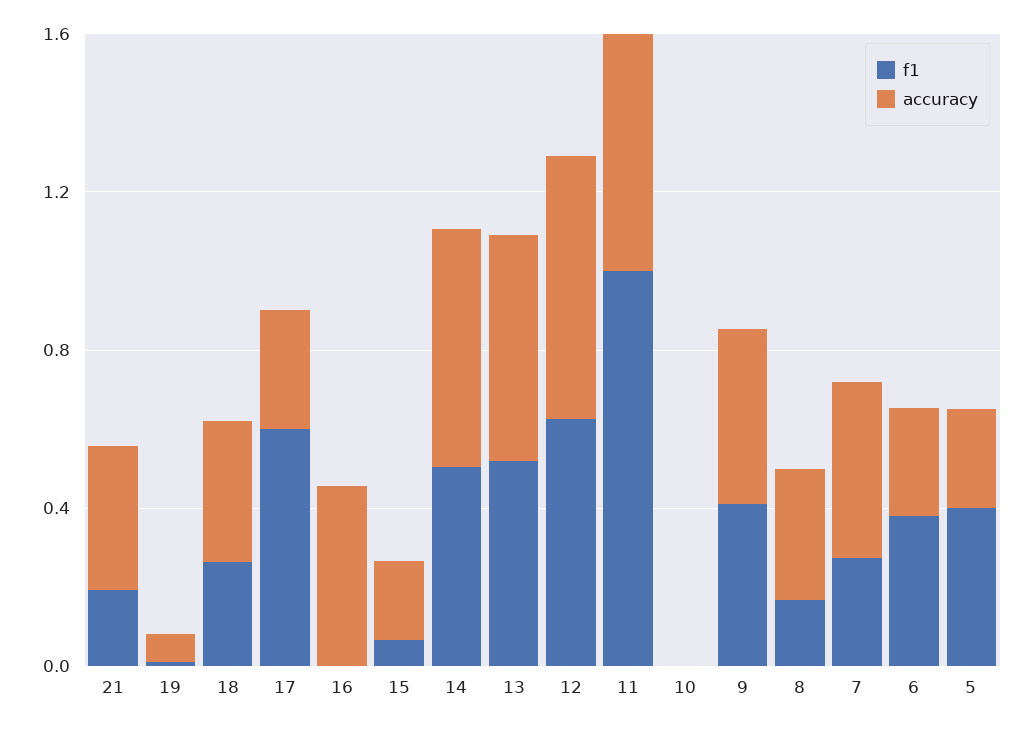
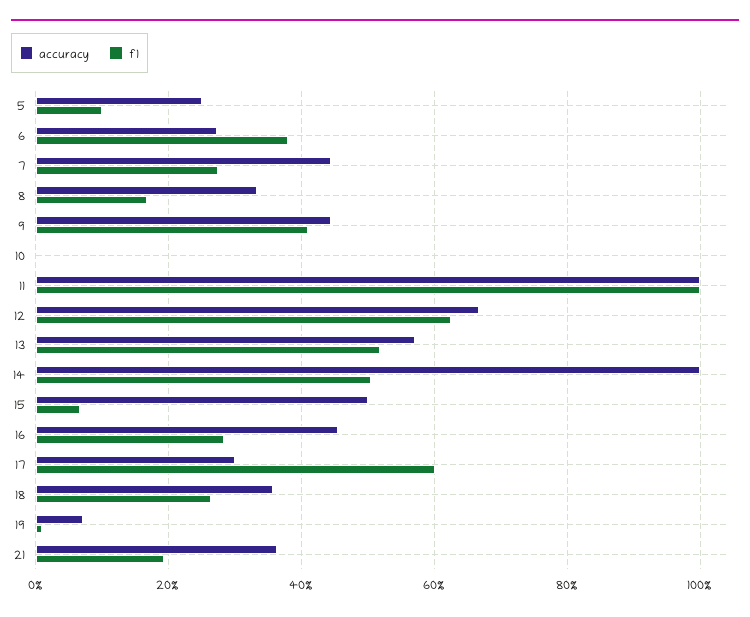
f1, 16: 0 -> 0.28
accuracy, 15: 0.2 -> 0.5
accuracy, 14: 0.6 -> 1
accuracy, 11: 0.6 -> 1
f1, 5: 0.4 -> 0.1

